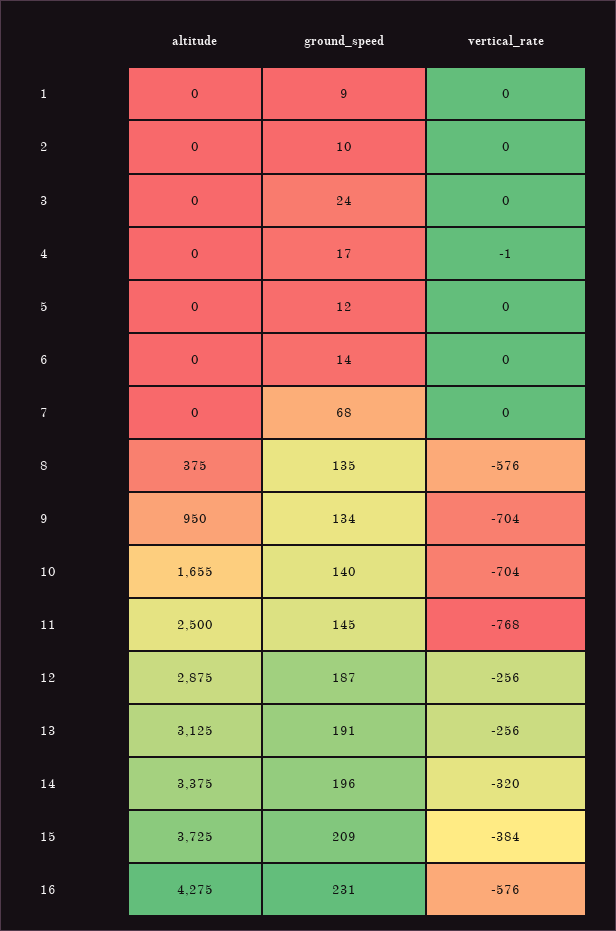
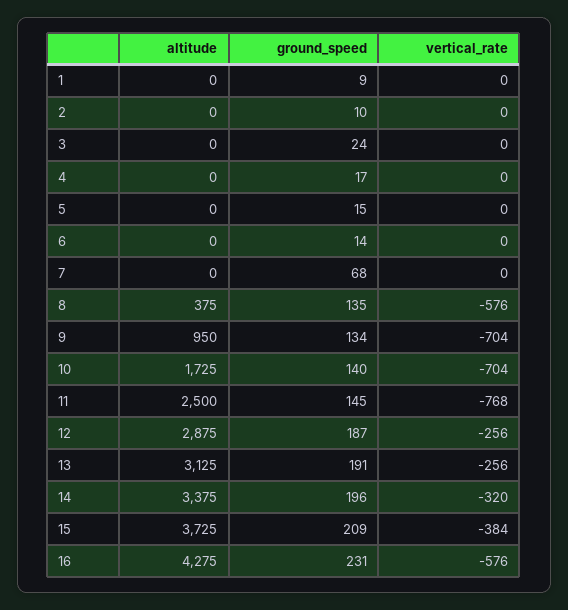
vertical_rate, 4: -1 -> 0
ground_speed, 5: 12 -> 15
altitude, 10: 1655 -> 1725

